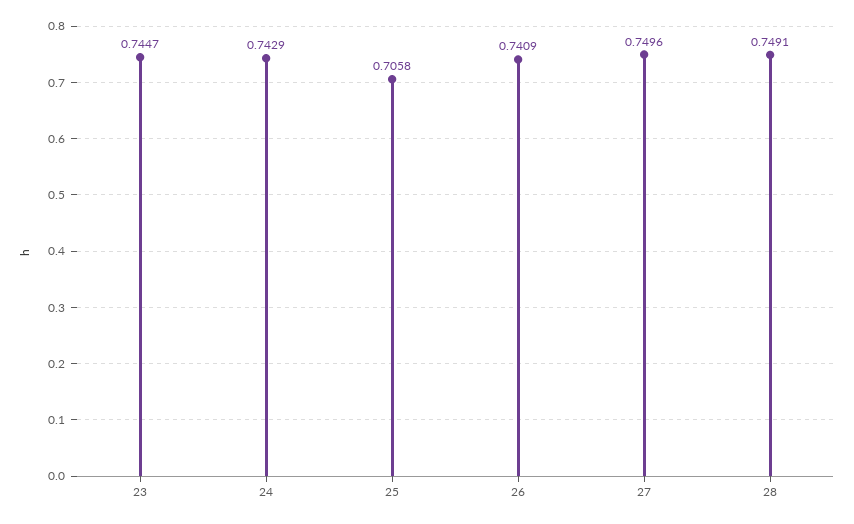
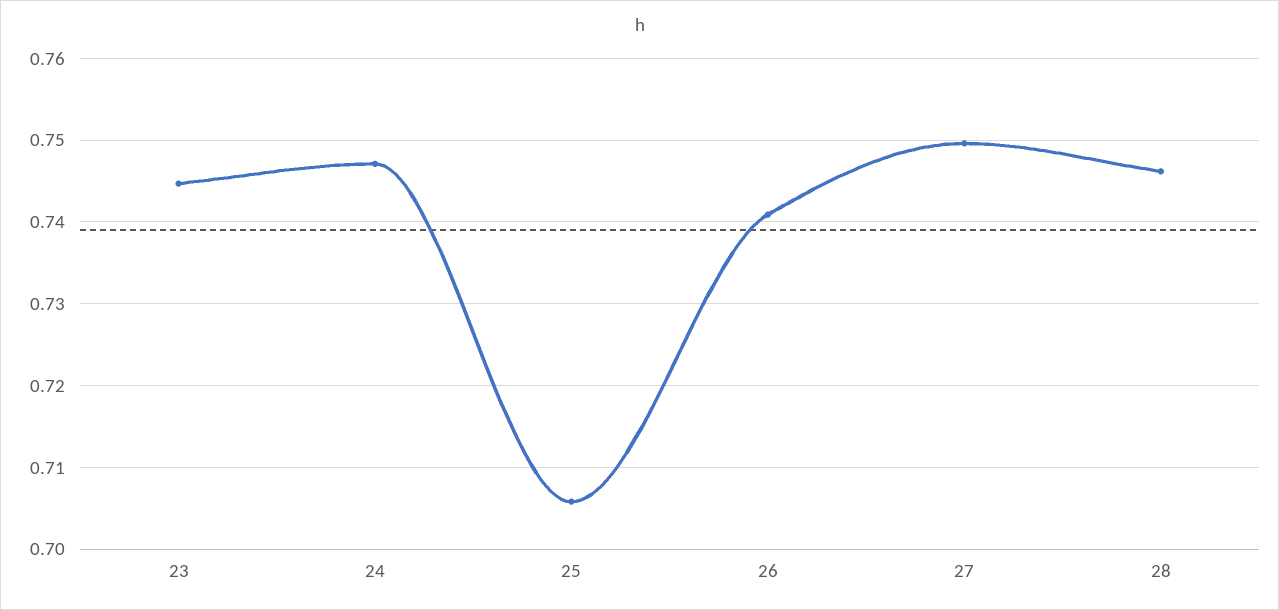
24: 0.7429 -> 0.747
28: 0.7491 -> 0.746

